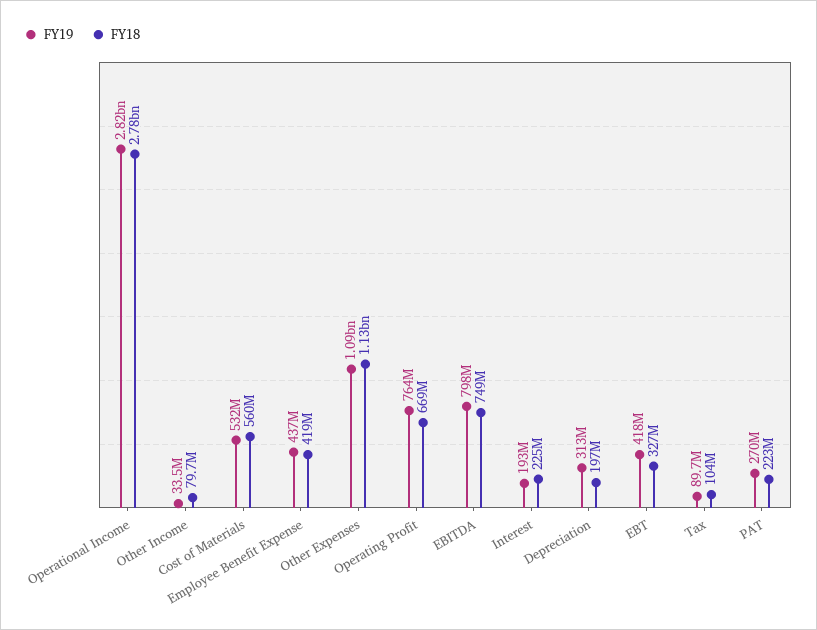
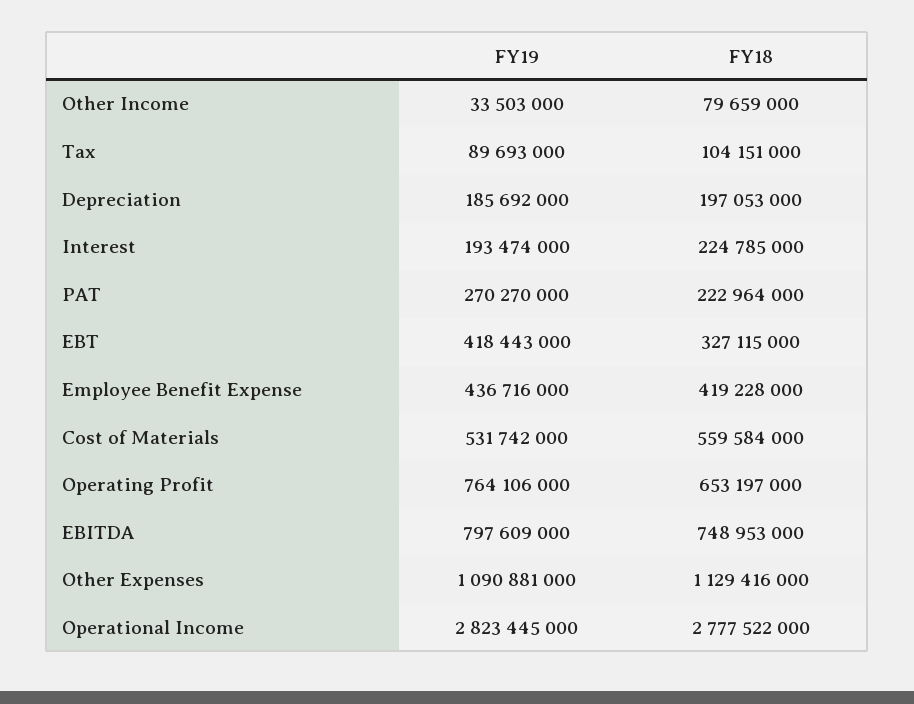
FY18, Operating Profit: 669000000 -> 653197000
FY19, Depreciation: 313000000 -> 185692000

